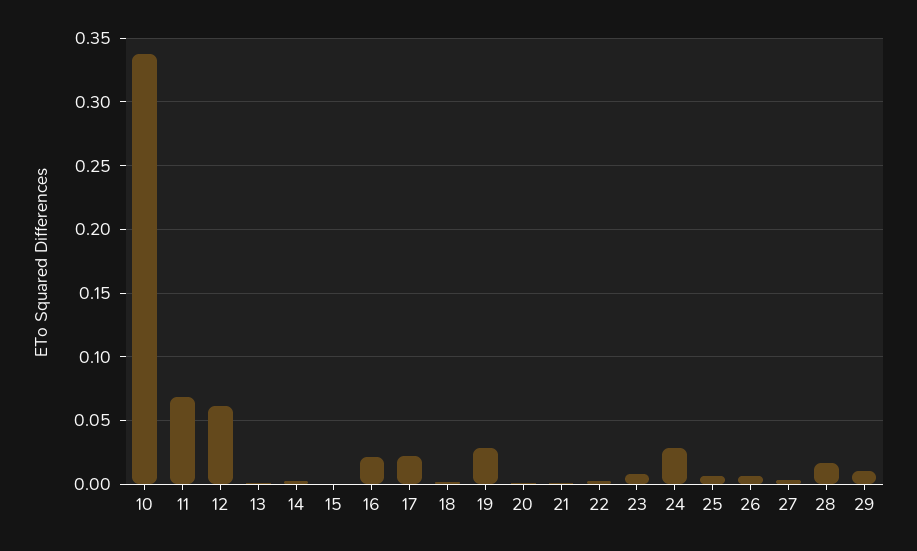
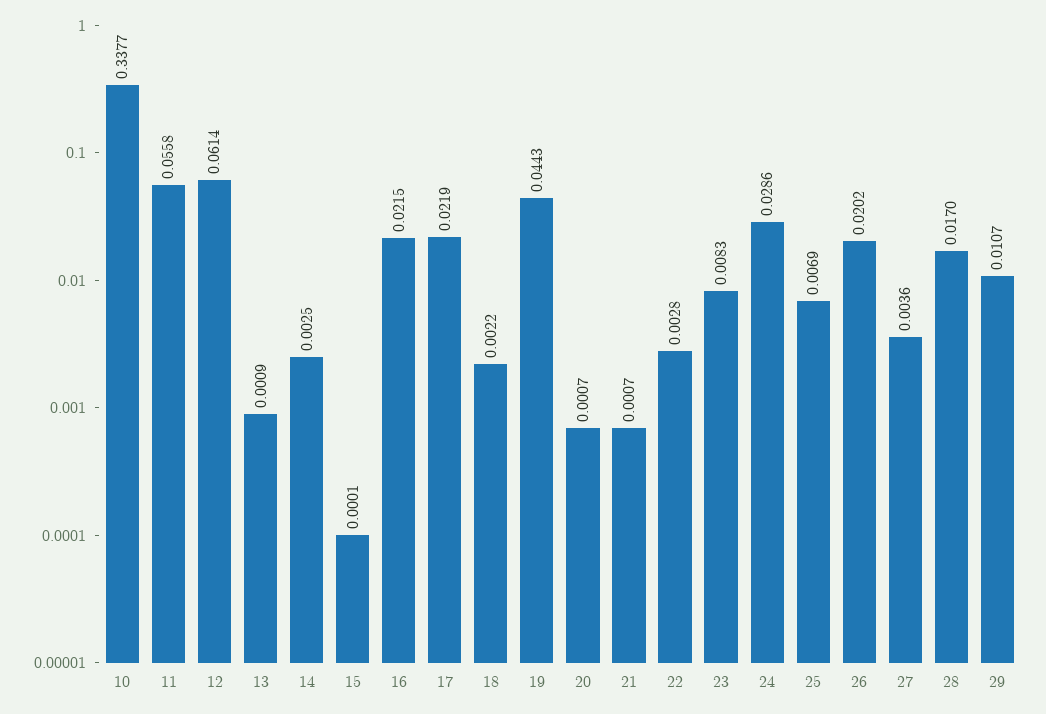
11: 0.07 -> 0.0558
19: 0.03 -> 0.0443
26: 0.005 -> 0.0202

